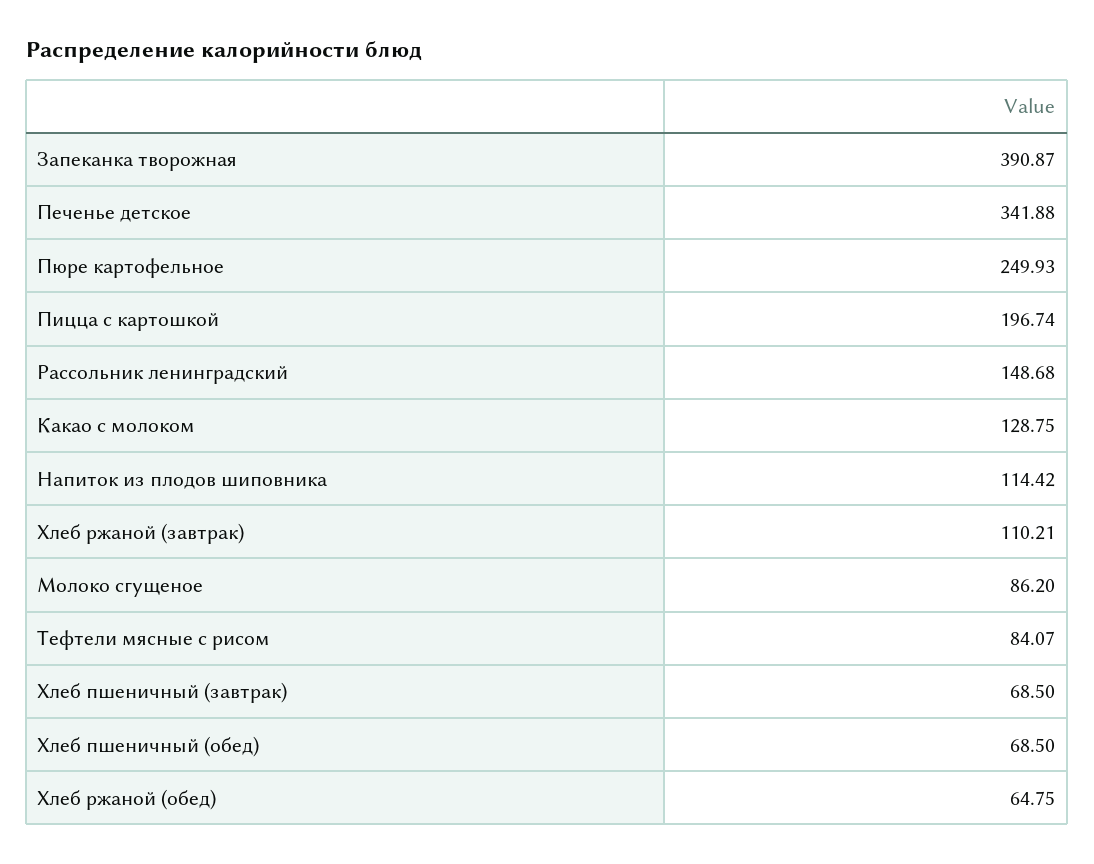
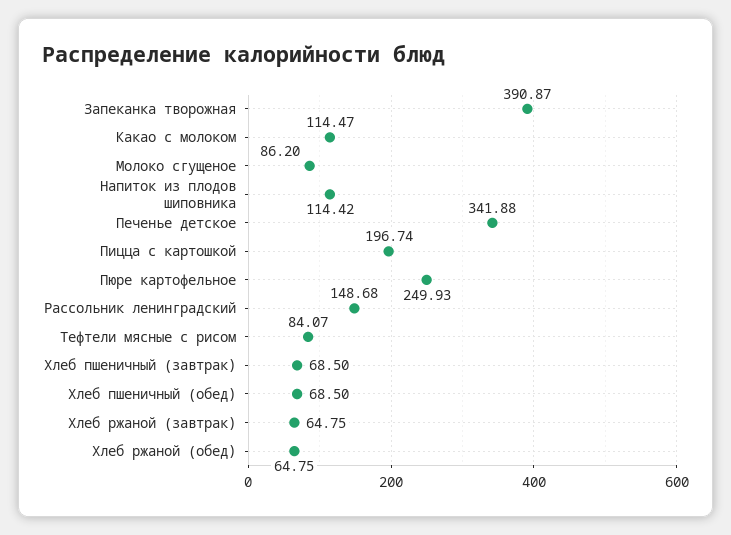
Какао с молоком: 128.75 -> 114.47
Хлеб ржаной (завтрак): 110.21 -> 64.75

